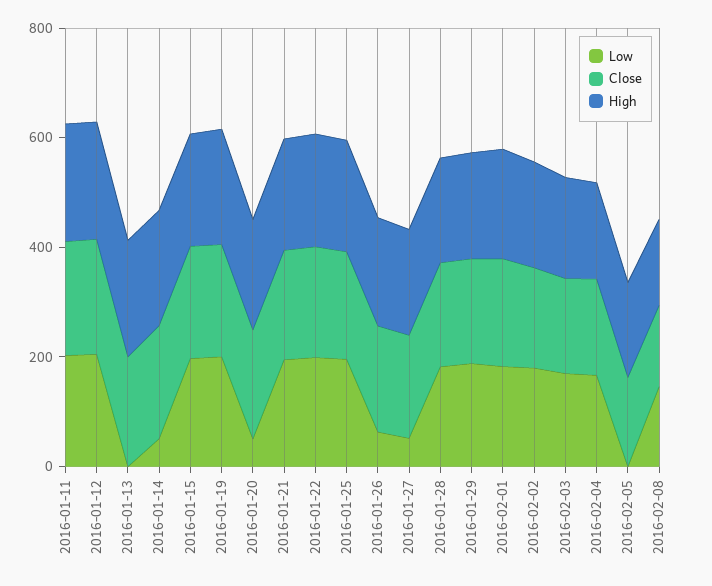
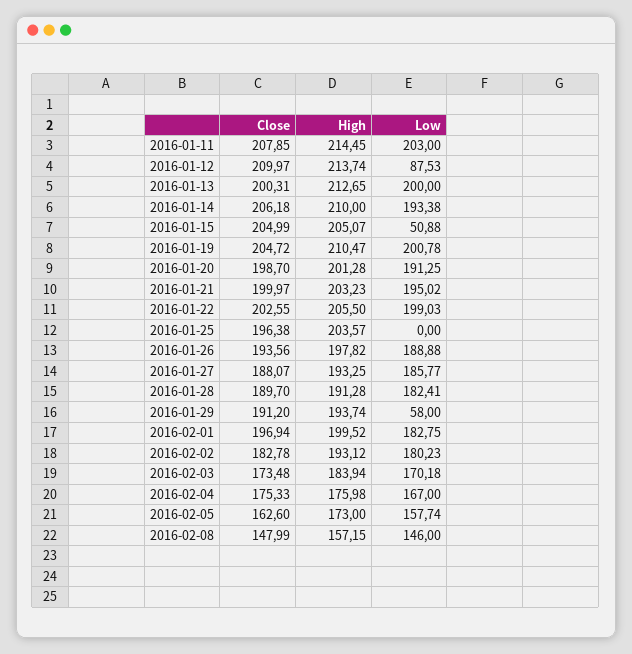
Low, 2016-01-12: 200 -> 87.53
Low, 2016-01-13: 0 -> 200
Low, 2016-01-14: 50 -> 193.38
Low, 2016-01-15: 200 -> 50.88
Low, 2016-01-20: 50 -> 191.25
Low, 2016-01-25: 200 -> 0
Low, 2016-01-26: 50 -> 188.88
Low, 2016-01-27: 50 -> 185.77
Low, 2016-01-29: 200 -> 58
Low, 2016-02-05: 0 -> 157.74

